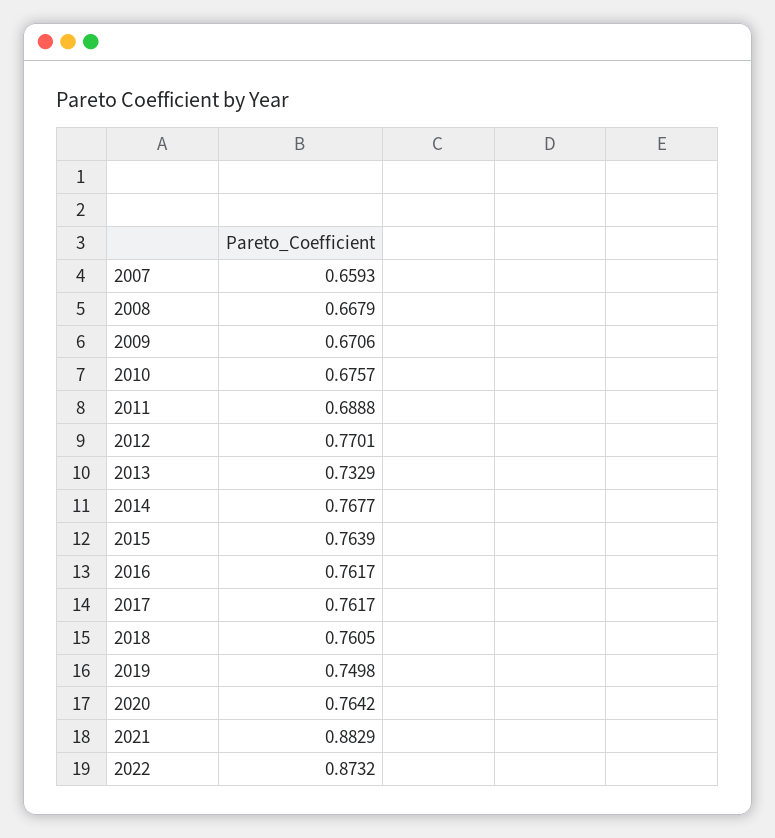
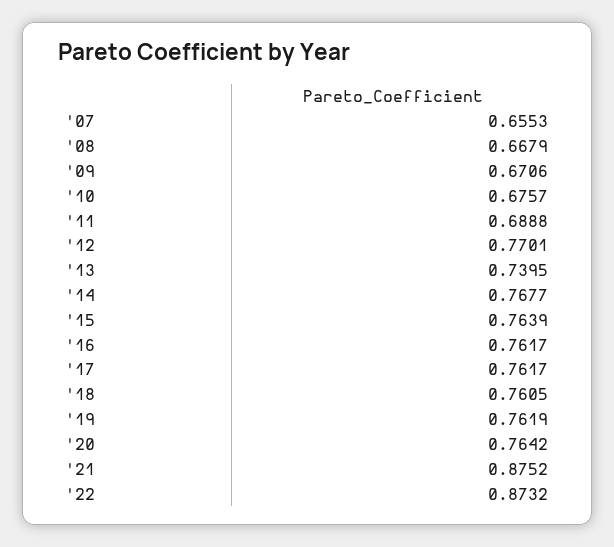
2007: 0.6593 -> 0.6553
2013: 0.7329 -> 0.7395
2019: 0.7498 -> 0.7619
2021: 0.8829 -> 0.8752

